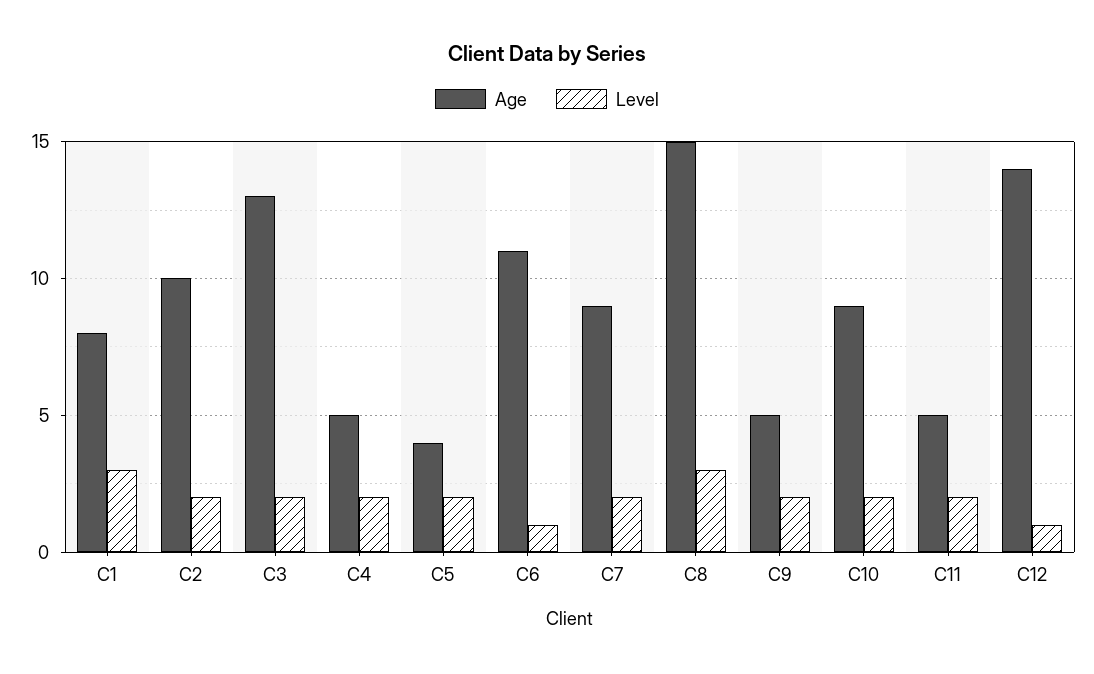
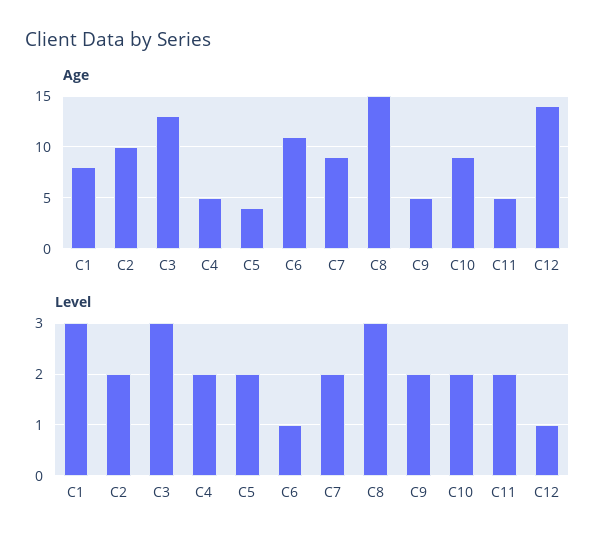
Level, C3: 2 -> 3

